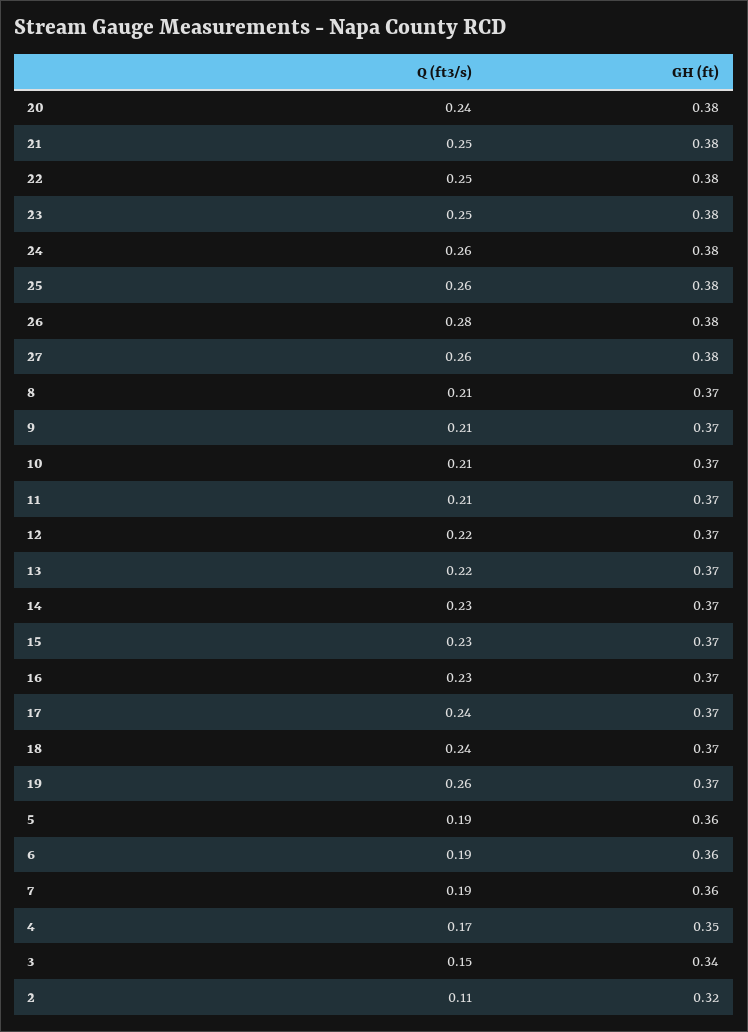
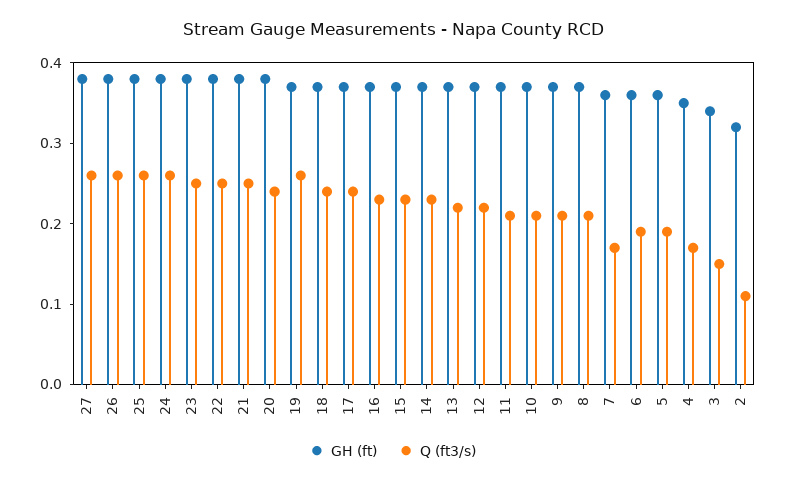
Q (ft3/s), 26: 0.28 -> 0.26
Q (ft3/s), 7: 0.19 -> 0.17

